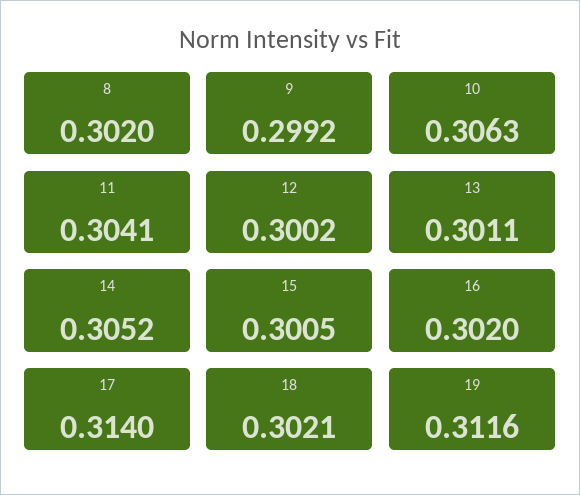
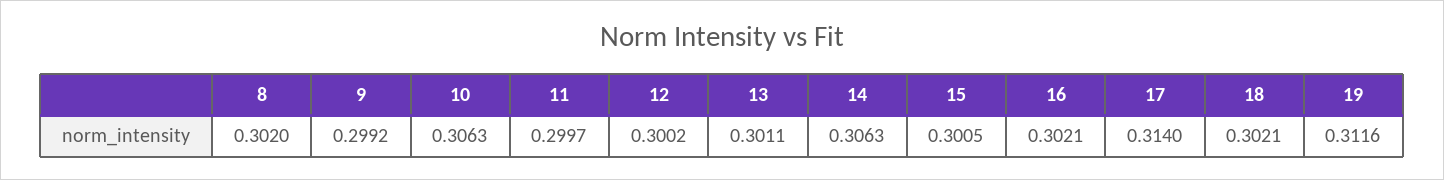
11: 0.3041 -> 0.2997
14: 0.3052 -> 0.3063
16: 0.302 -> 0.3021

